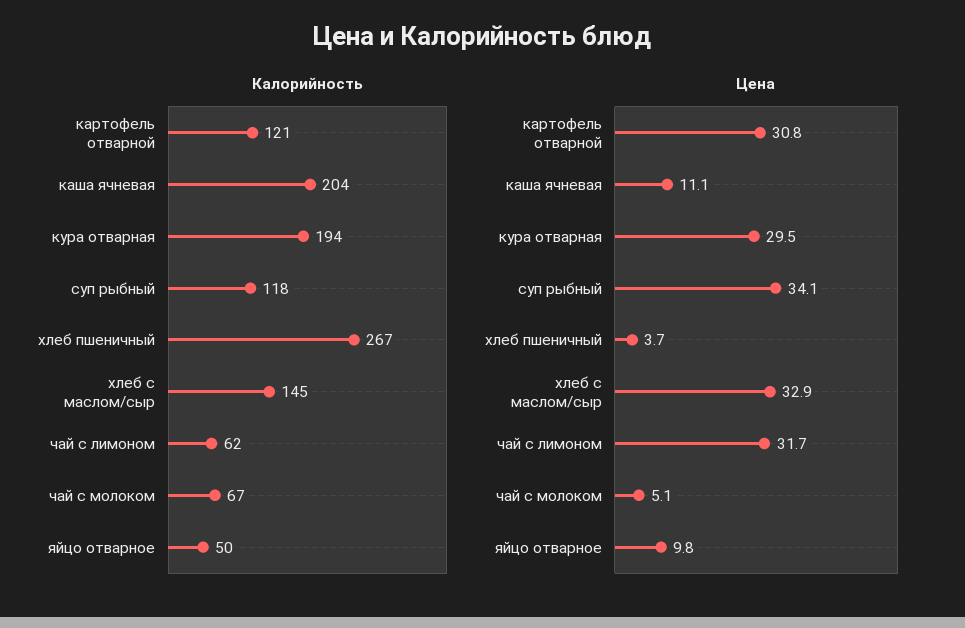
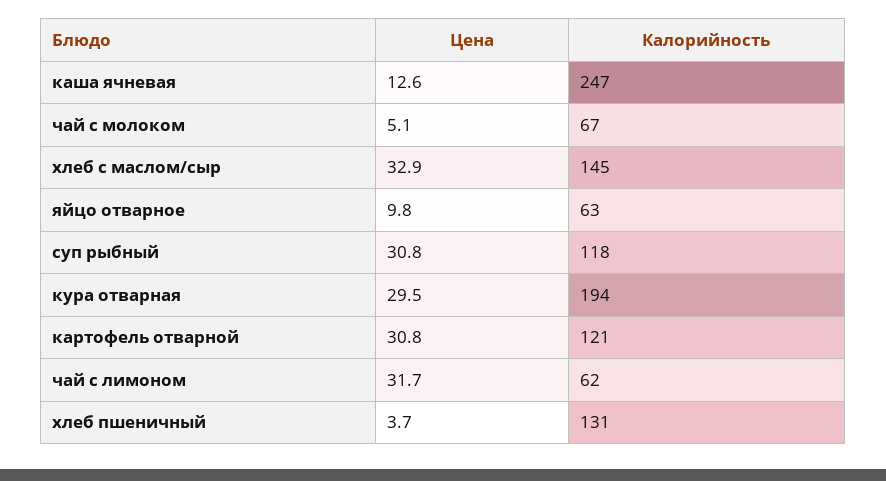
Калорийность, каша ячневая: 204 -> 247
Калорийность, хлеб пшеничный: 267 -> 131
Калорийность, яйцо отварное: 50 -> 63
Цена, каша ячневая: 11.1 -> 12.6
Цена, суп рыбный: 34.1 -> 30.8

